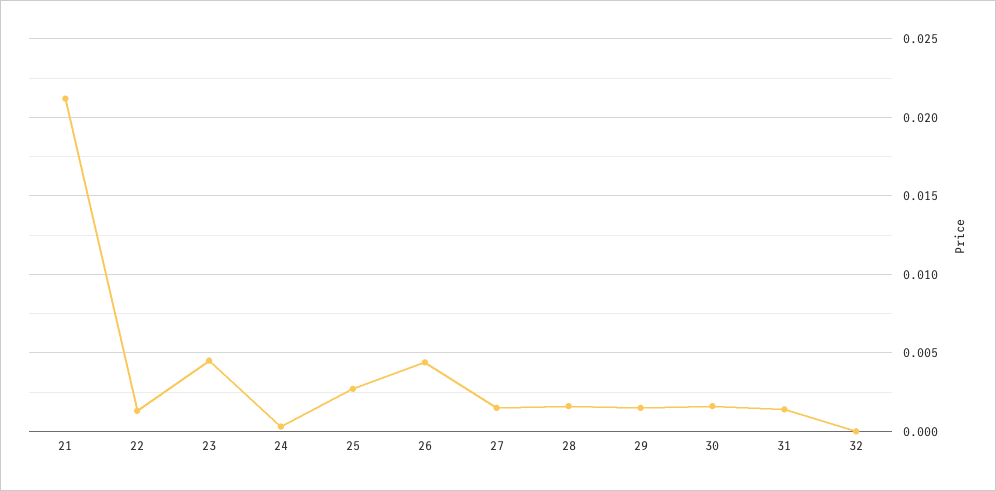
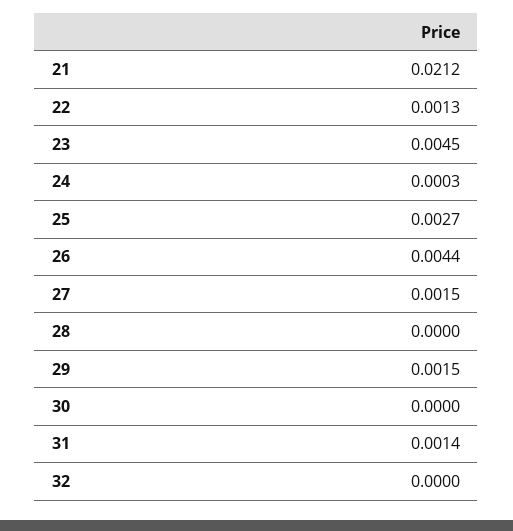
28: 0.0015 -> 0
30: 0.0015 -> 0

